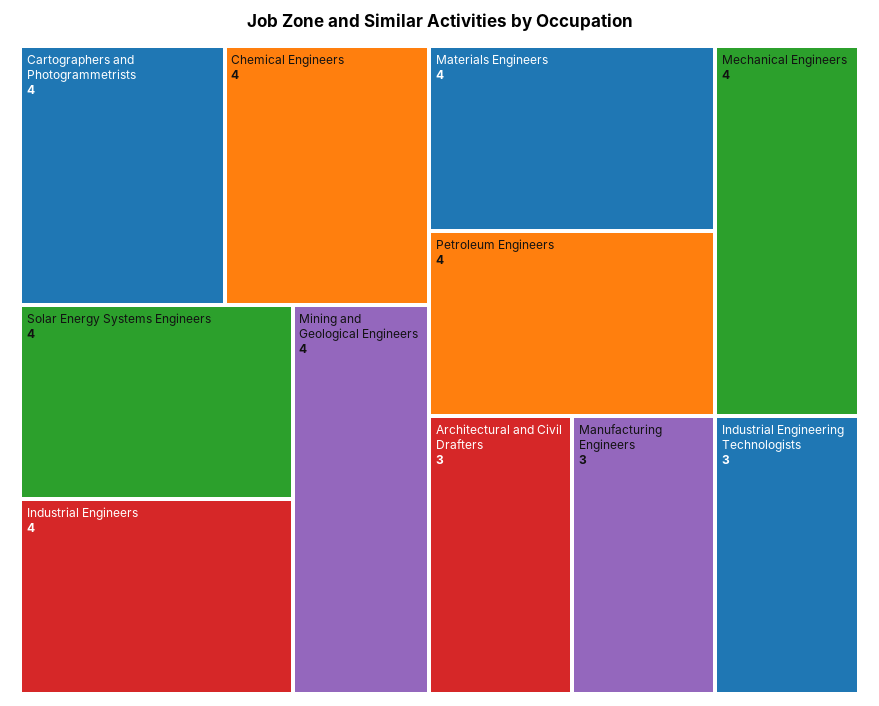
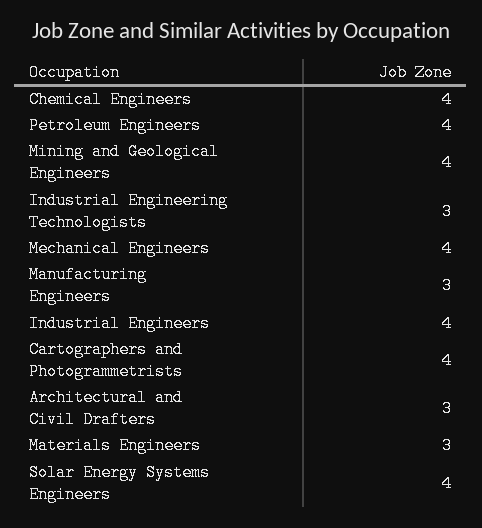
Materials Engineers: 4 -> 3

